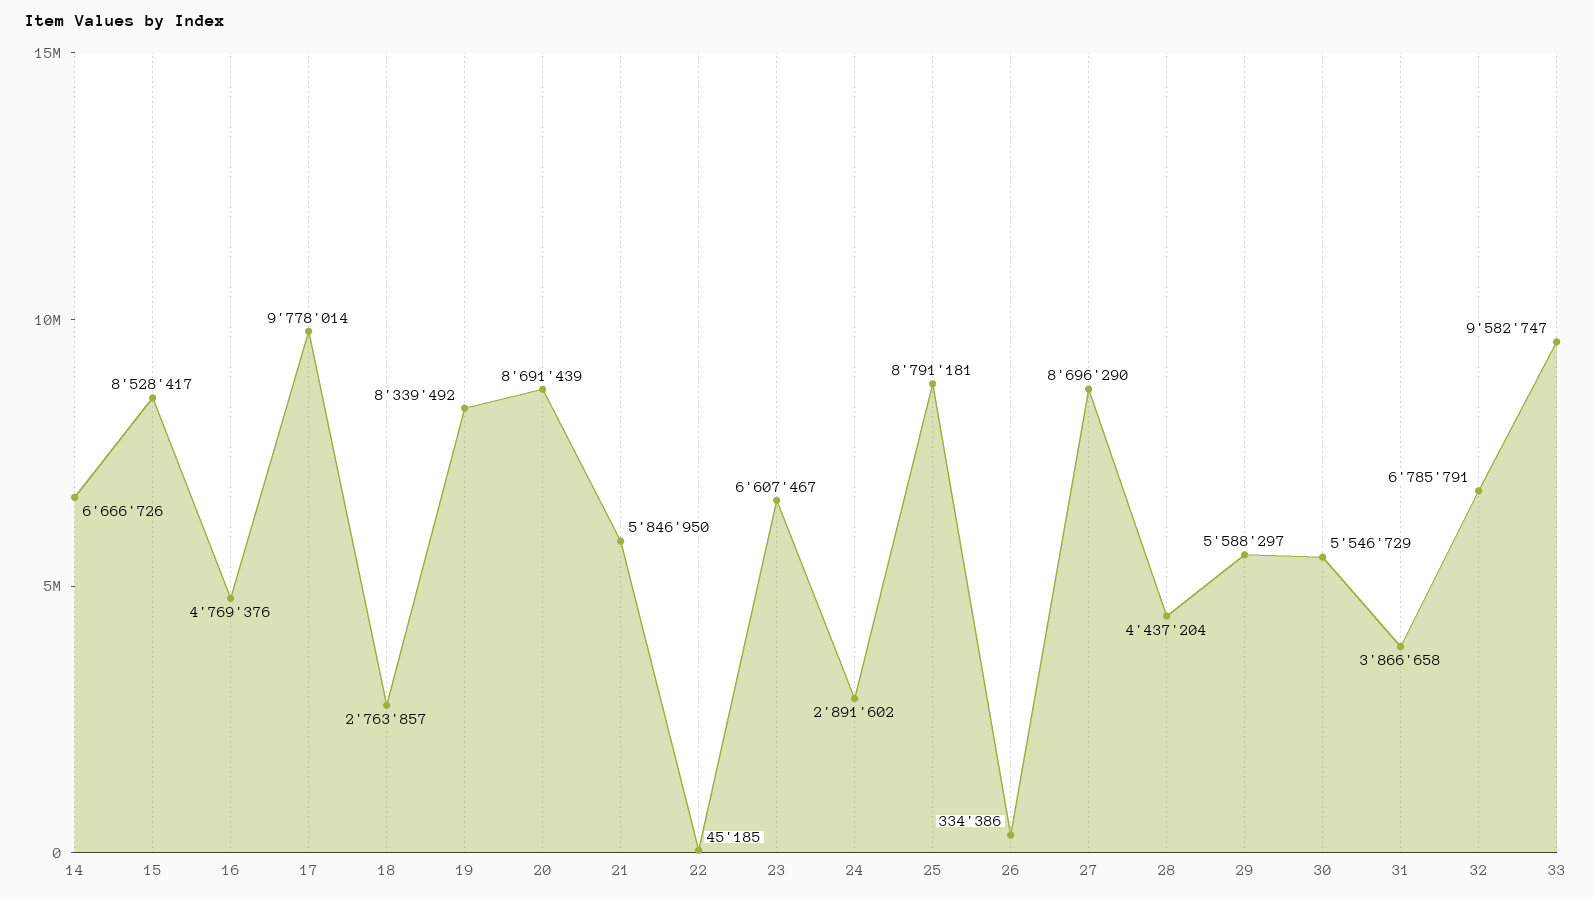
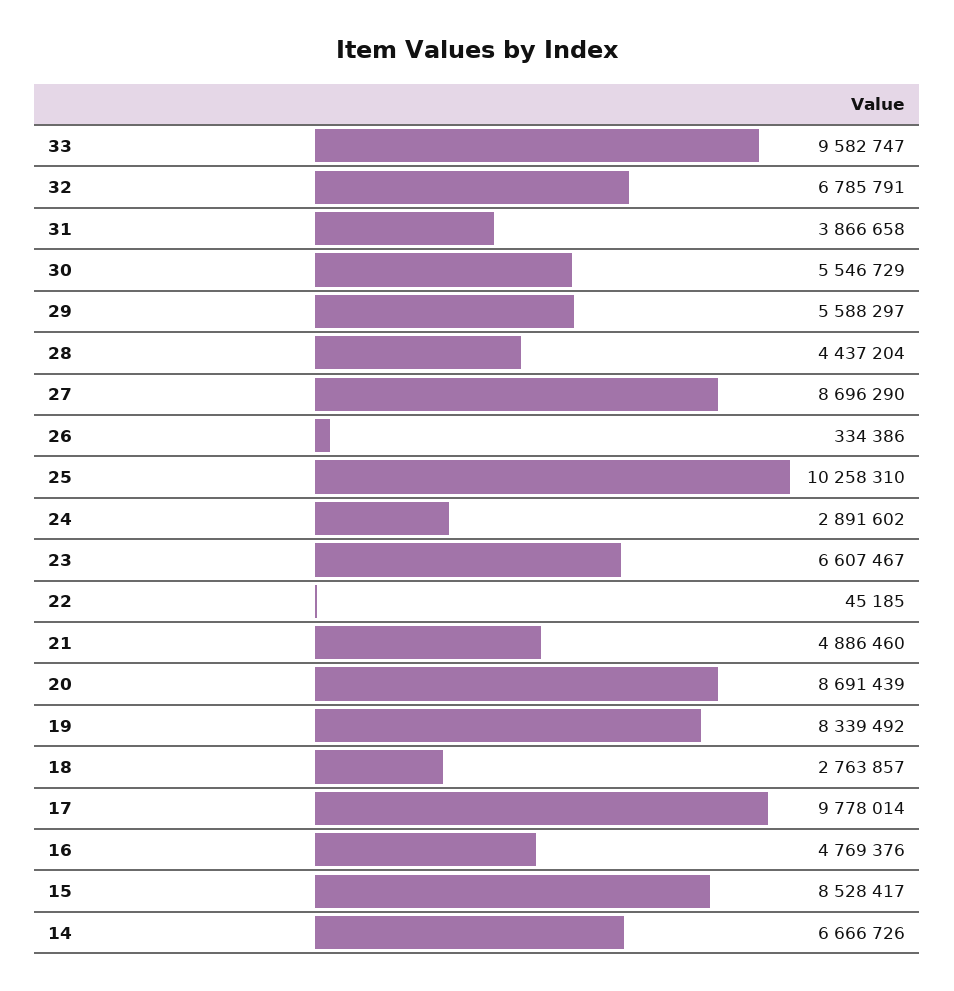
21: 5846950 -> 4886460
25: 8791181 -> 10258310

